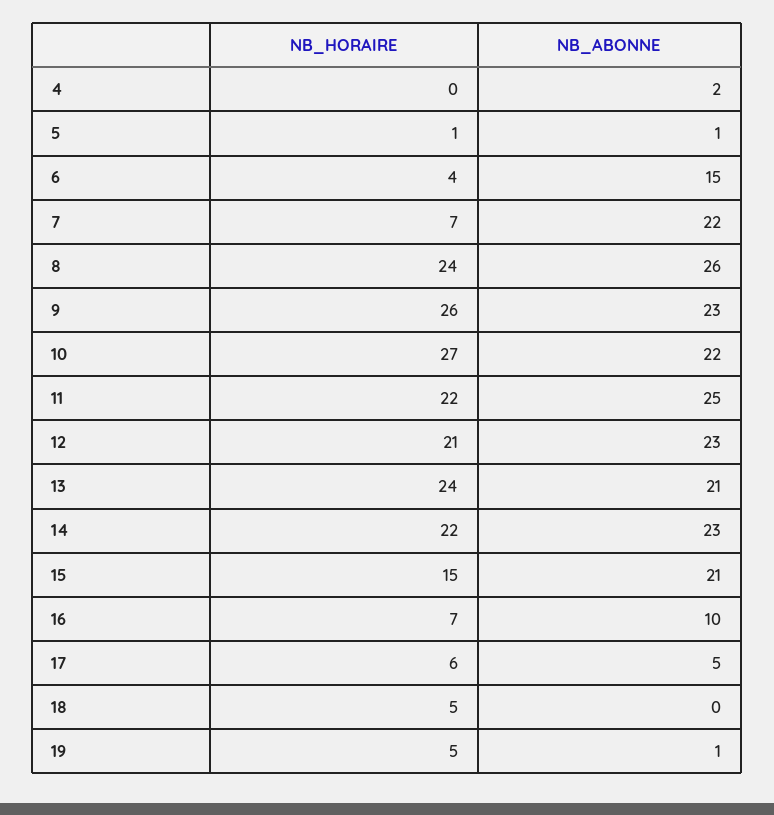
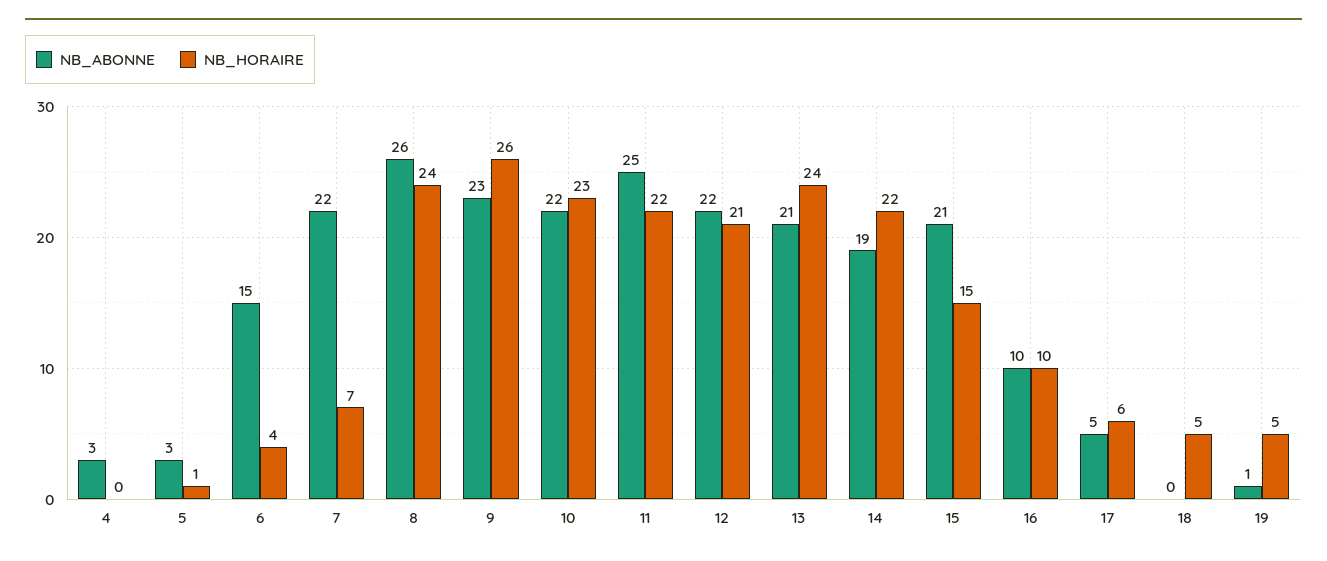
NB_ABONNE, 4: 2 -> 3
NB_ABONNE, 5: 1 -> 3
NB_HORAIRE, 10: 27 -> 23
NB_ABONNE, 12: 23 -> 22
NB_ABONNE, 14: 23 -> 19
NB_HORAIRE, 16: 7 -> 10

